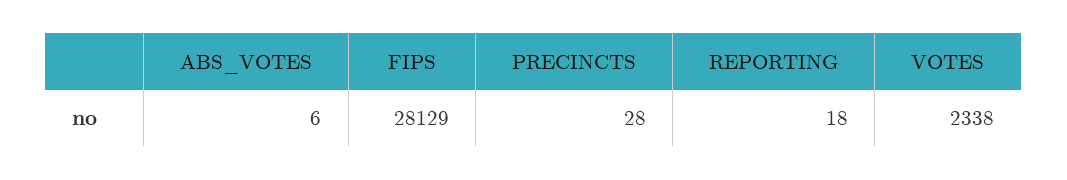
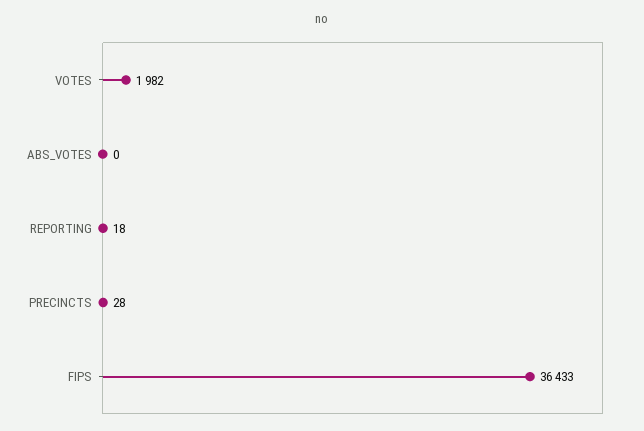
ABS_VOTES: 6 -> 0
FIPS: 28129 -> 36433
VOTES: 2338 -> 1982

